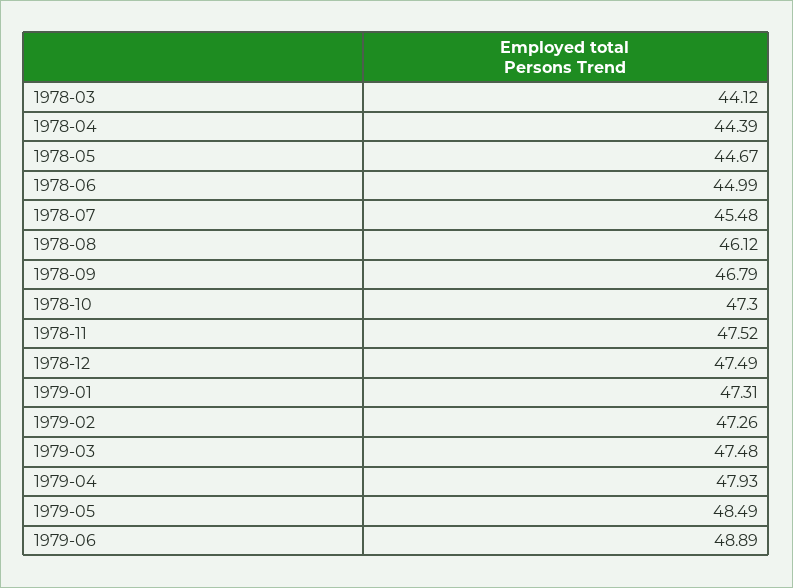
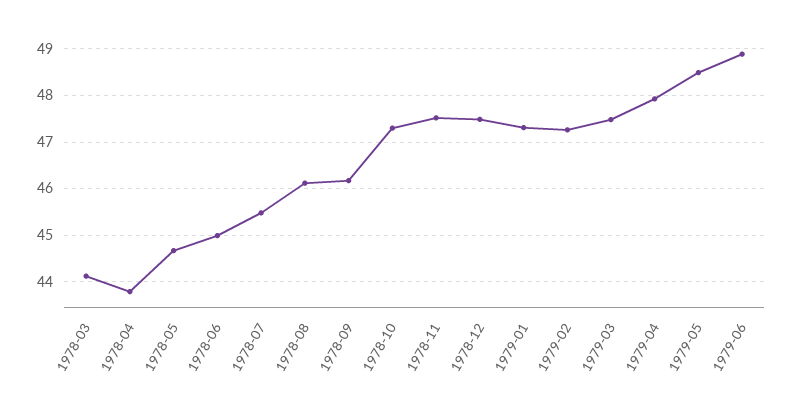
1978-04: 44.39 -> 43.8
1978-09: 46.79 -> 46.2

